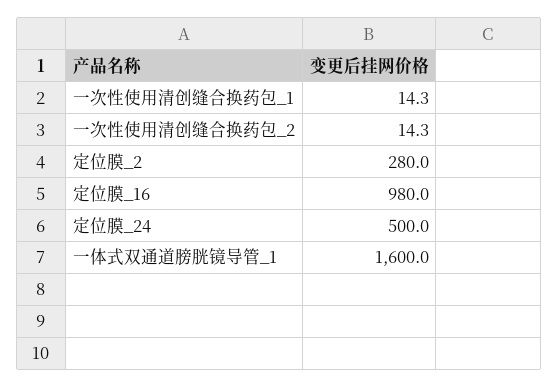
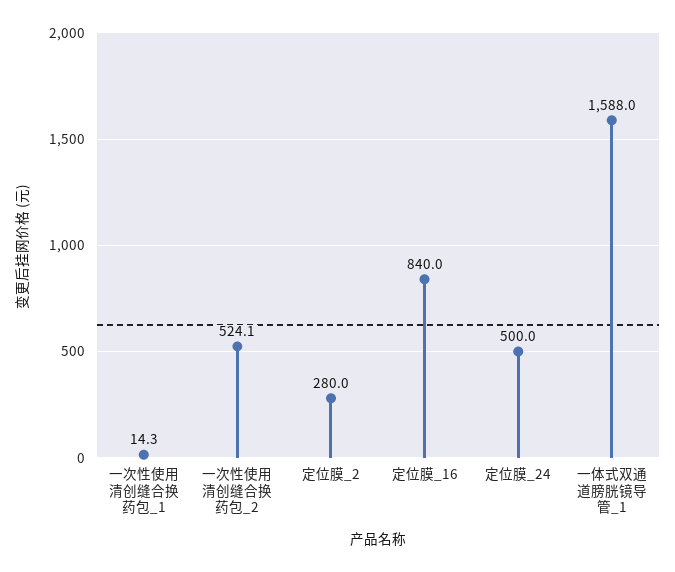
一次性使用清创缝合换药包_2: 14.3 -> 524.1
定位膜_16: 980 -> 840
一体式双通道膀胱镜导管_1: 1600 -> 1588

